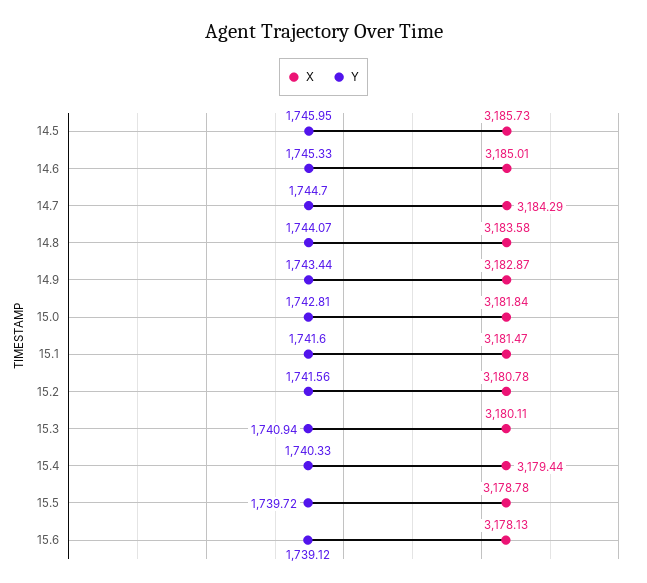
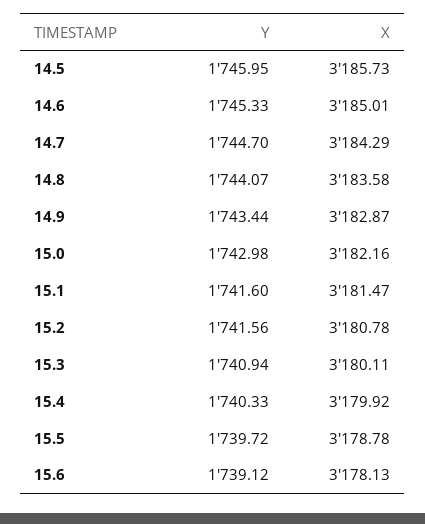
X, 15.0: 3181.84 -> 3182.16
Y, 15.0: 1742.81 -> 1742.98
X, 15.4: 3179.44 -> 3179.92

